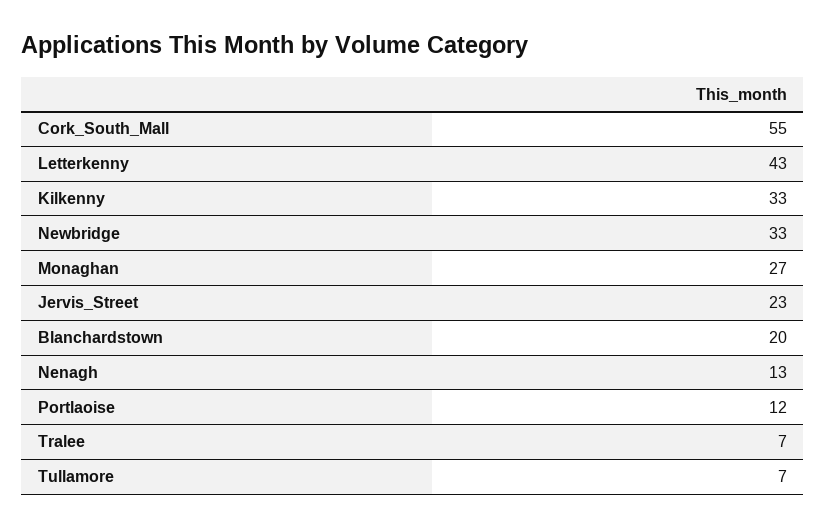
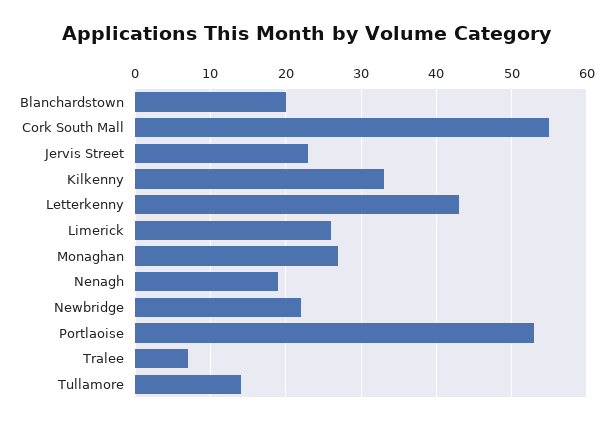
Newbridge: 33 -> 22
Nenagh: 13 -> 19
Portlaoise: 12 -> 53
Tullamore: 7 -> 14
Limerick: none -> 26

